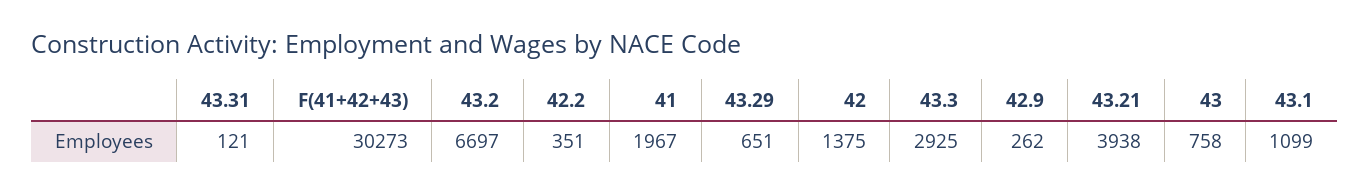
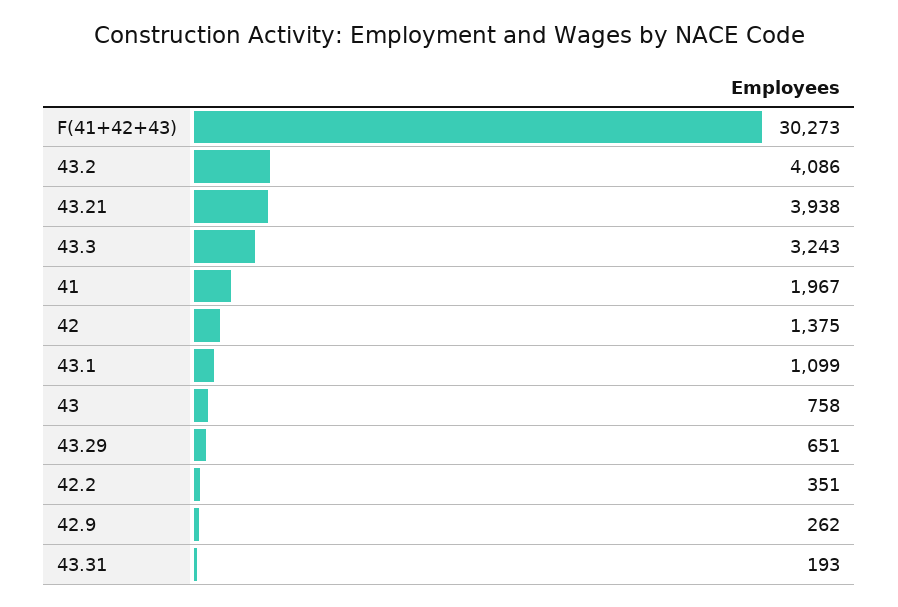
43.31: 121 -> 193
43.2: 6697 -> 4086
43.3: 2925 -> 3243

